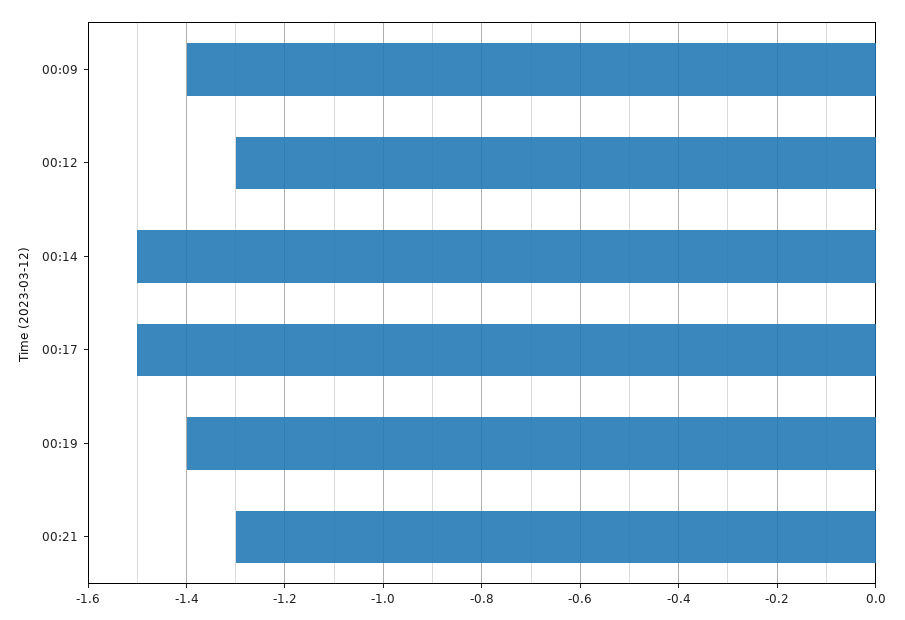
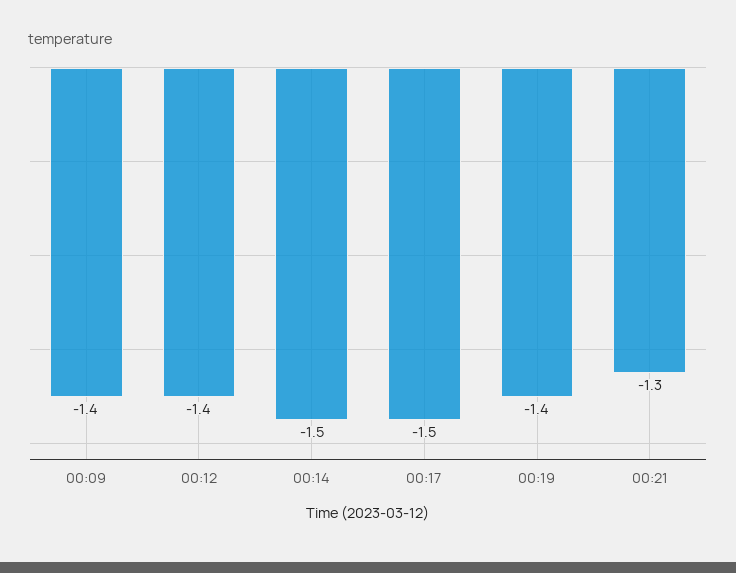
00:12: -1.3 -> -1.4

